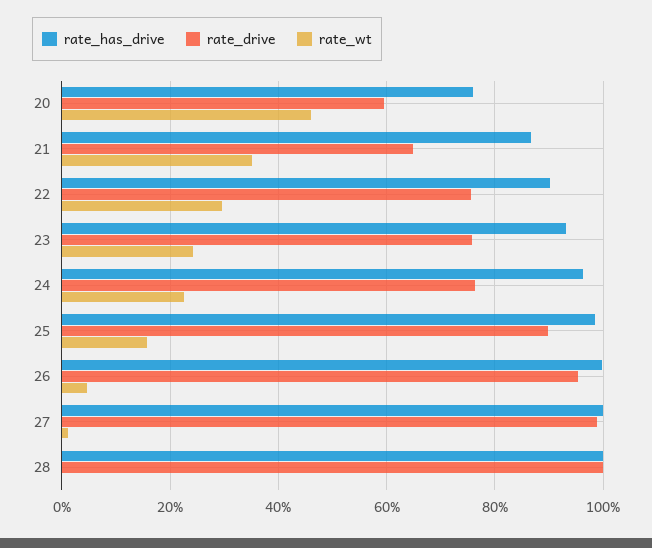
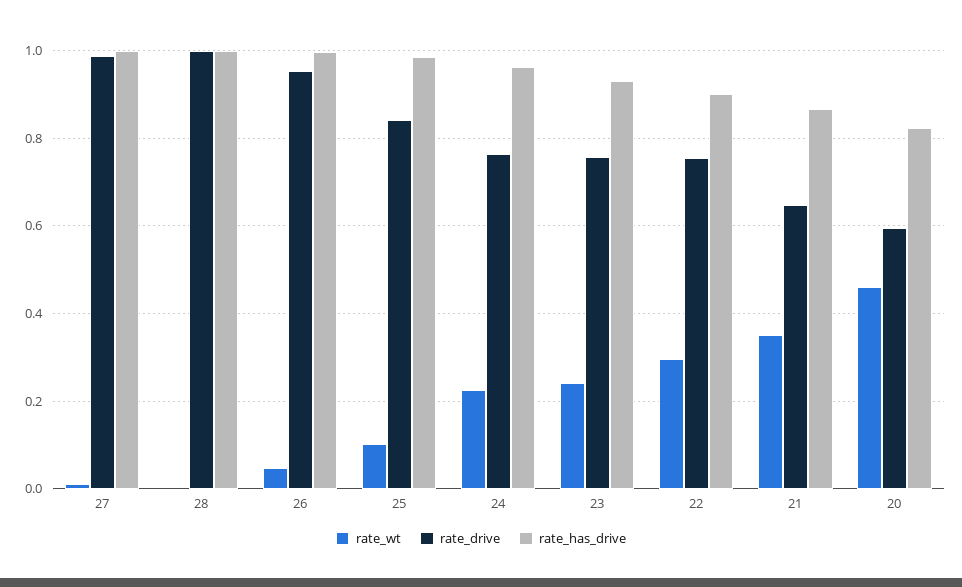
rate_has_drive, 20: 0.76 -> 0.82
rate_drive, 25: 0.9 -> 0.84
rate_wt, 25: 0.16 -> 0.1

